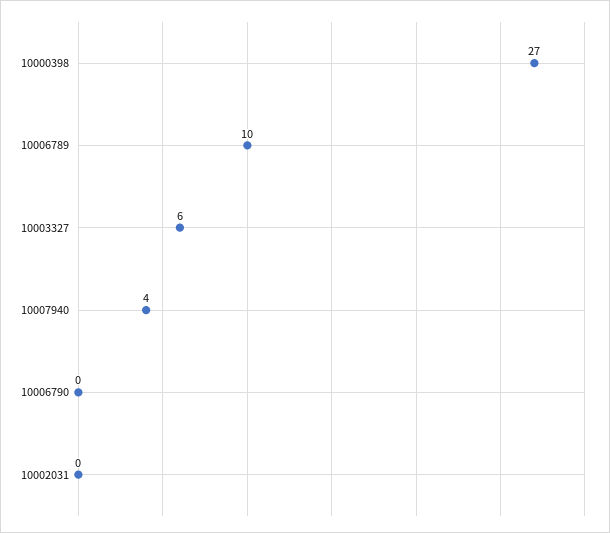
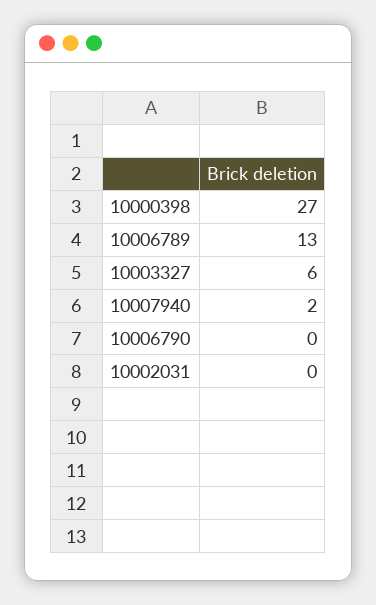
10006789: 10 -> 13
10007940: 4 -> 2

